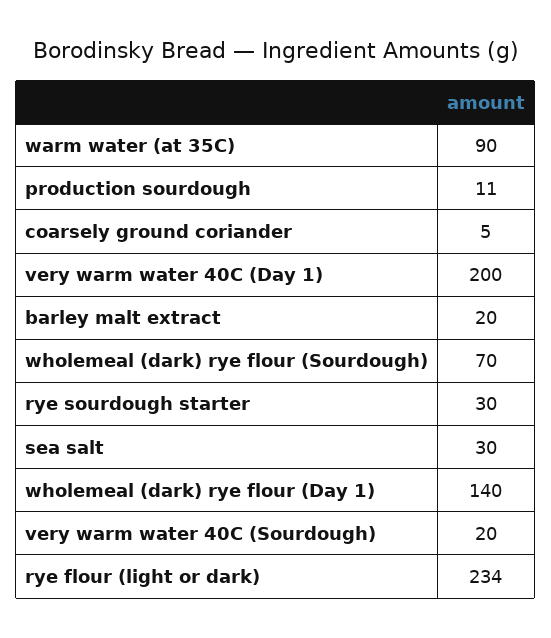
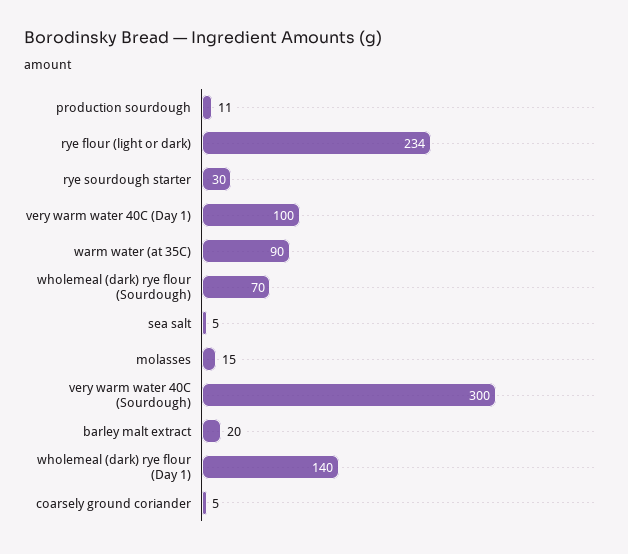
very warm water 40C (Day 1): 200 -> 100
sea salt: 30 -> 5
very warm water 40C (Sourdough): 20 -> 300
molasses: none -> 15

